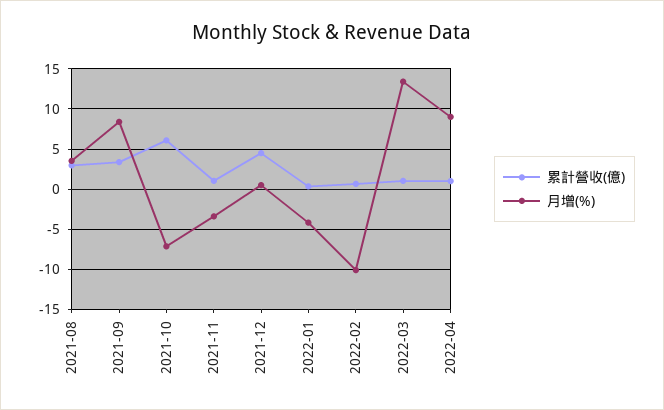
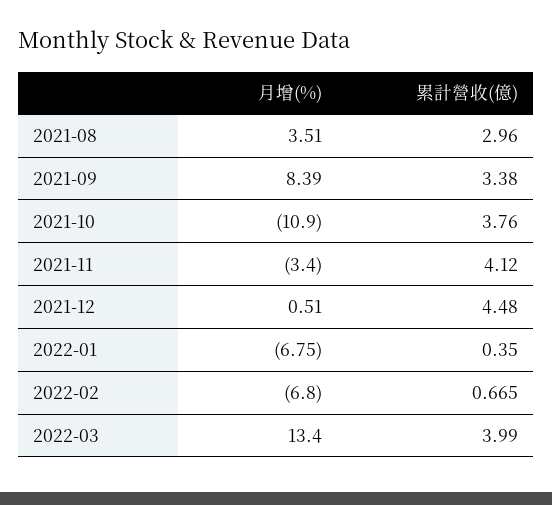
累計營收(億), 2021-10: 6 -> 3.76
月增(%), 2021-10: -7 -> -10.9
累計營收(億), 2021-11: 1 -> 4.12
月增(%), 2022-01: -4 -> -6.75
月增(%), 2022-02: -10 -> -6.8
累計營收(億), 2022-03: 1 -> 3.99
累計營收(億), 2022-04: 1 -> none
月增(%), 2022-04: 9 -> none

